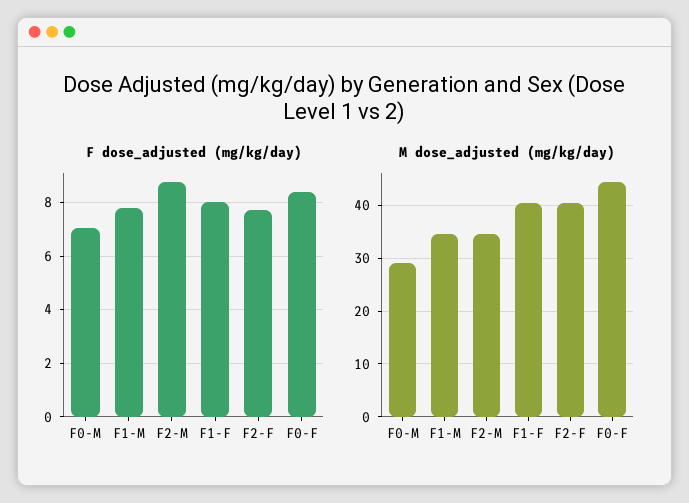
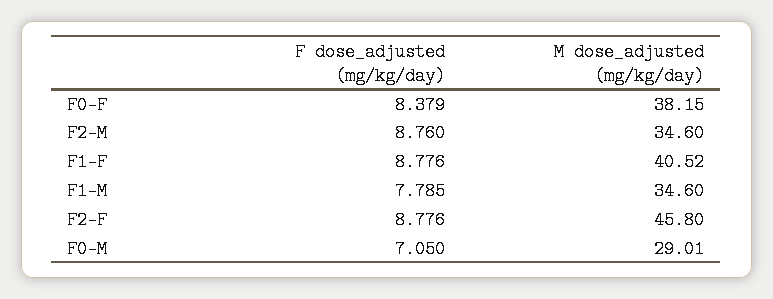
F dose_adjusted (mg/kg/day), F1-F: 8 -> 8.776
F dose_adjusted (mg/kg/day), F2-F: 7.75 -> 8.776
M dose_adjusted (mg/kg/day), F2-F: 40 -> 45.8
M dose_adjusted (mg/kg/day), F0-F: 44 -> 38.15

